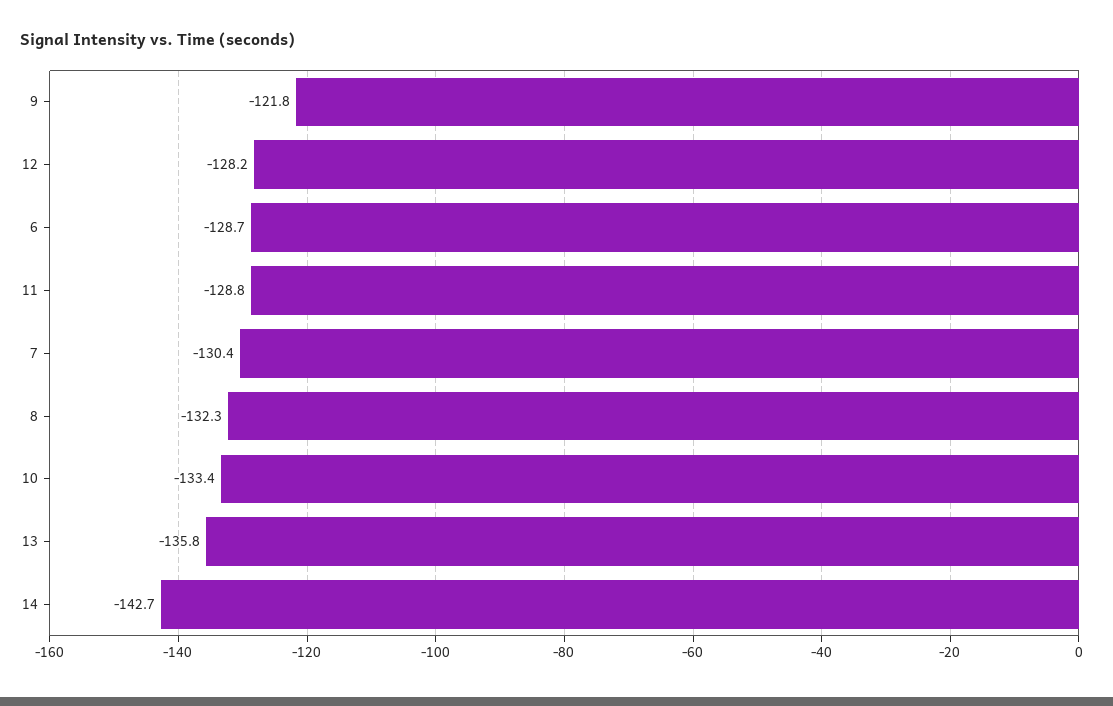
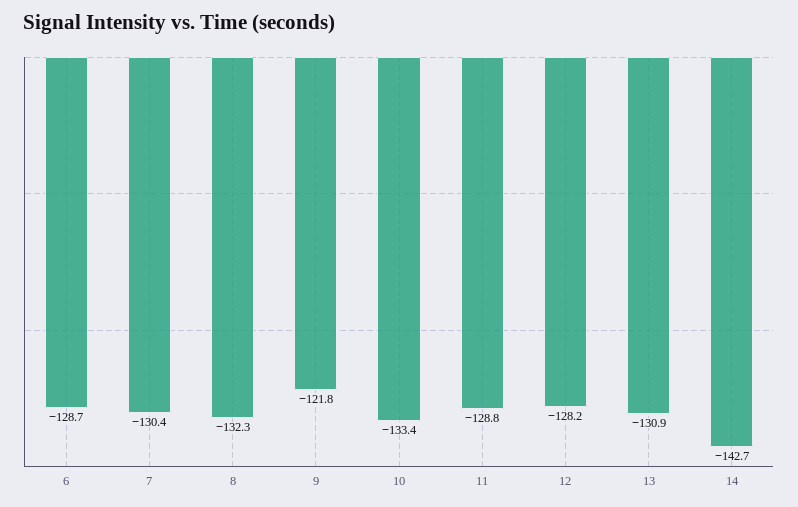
13: -135.8 -> -130.9

